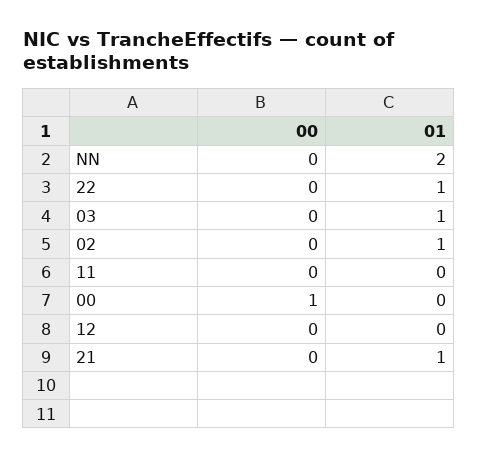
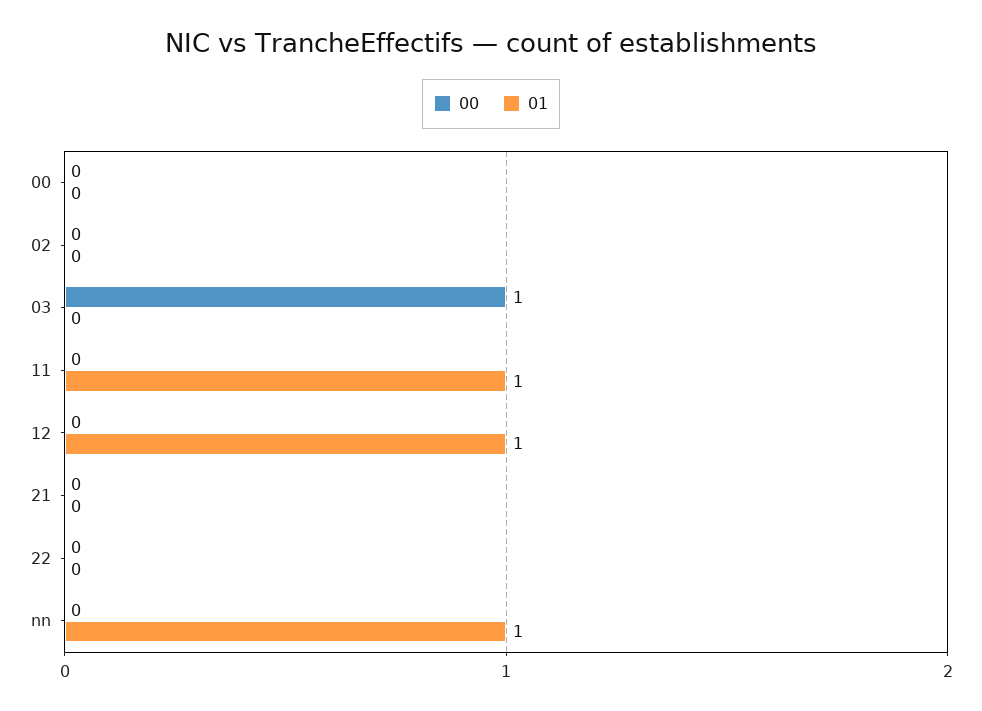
01, NN: 2 -> 1
01, 22: 1 -> 0
00, 03: 0 -> 1
01, 03: 1 -> 0
01, 02: 1 -> 0
01, 11: 0 -> 1
00, 00: 1 -> 0
01, 12: 0 -> 1
01, 21: 1 -> 0

